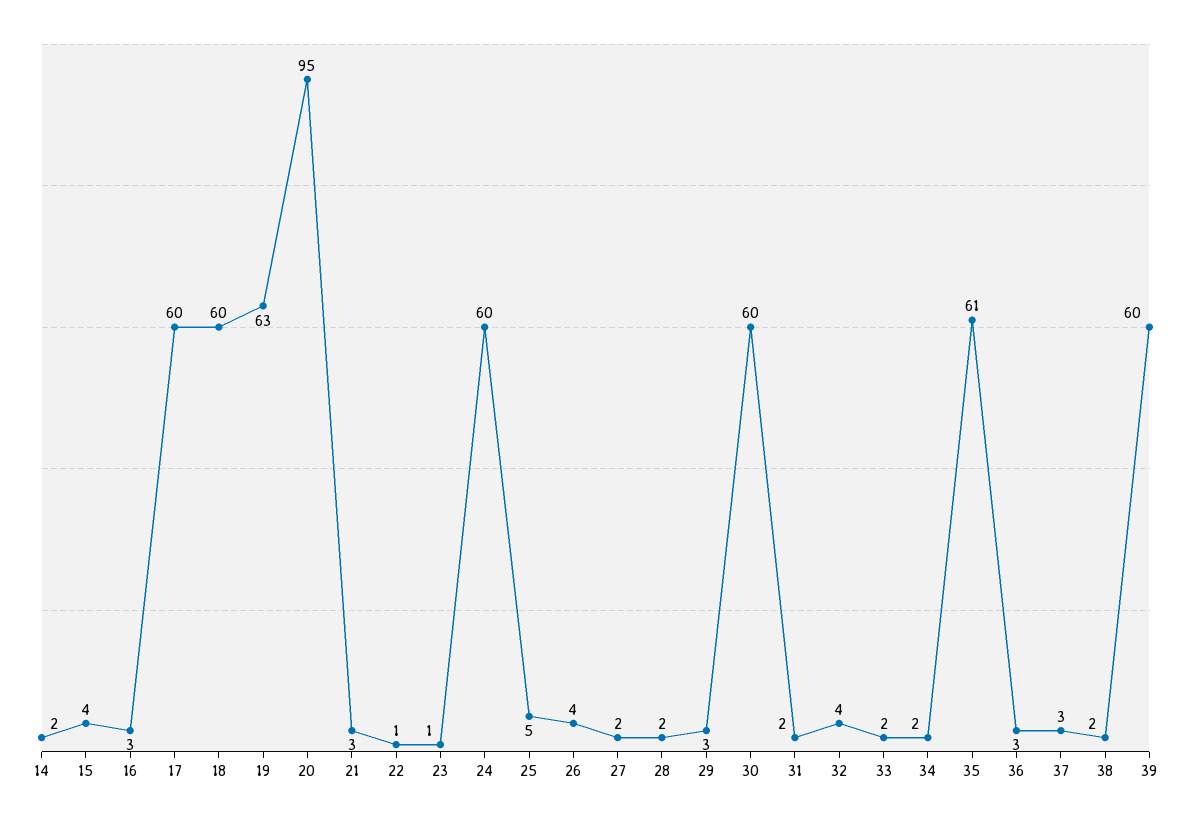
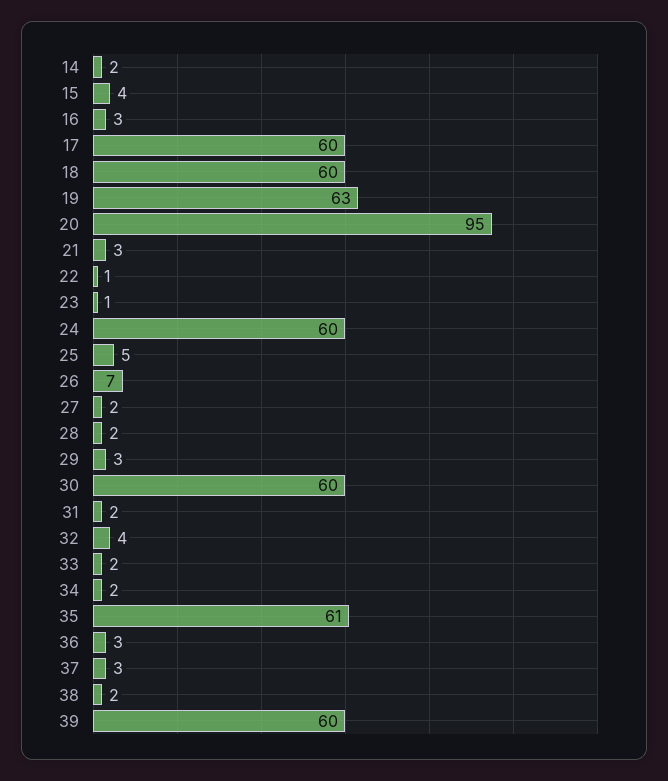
26: 4 -> 7

